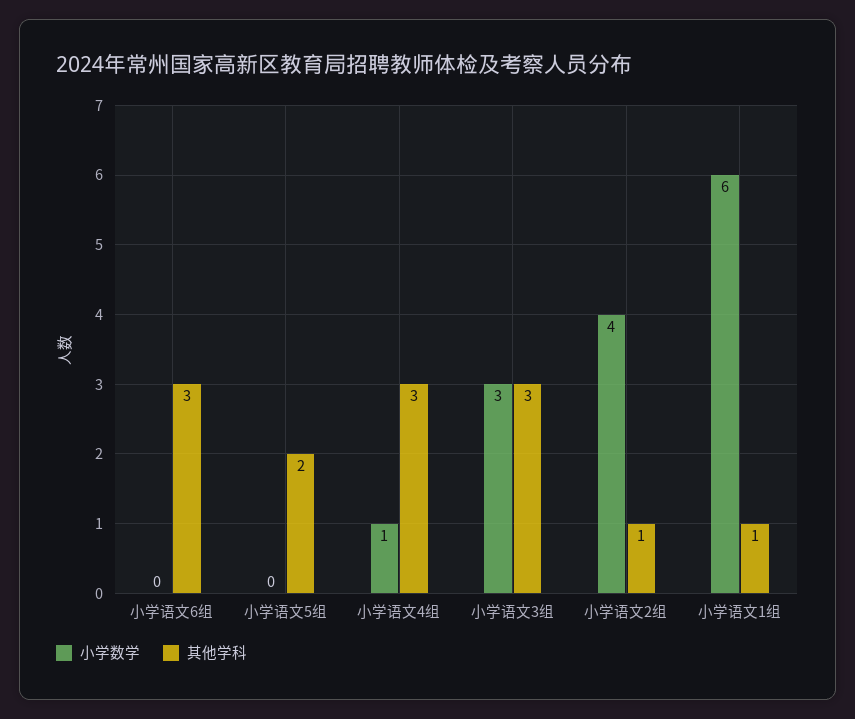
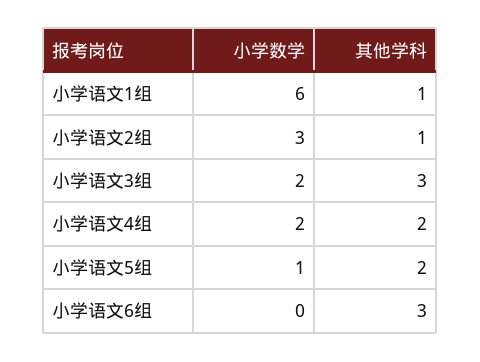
小学数学, 小学语文5组: 0 -> 1
小学数学, 小学语文4组: 1 -> 2
其他学科, 小学语文4组: 3 -> 2
小学数学, 小学语文3组: 3 -> 2
小学数学, 小学语文2组: 4 -> 3

